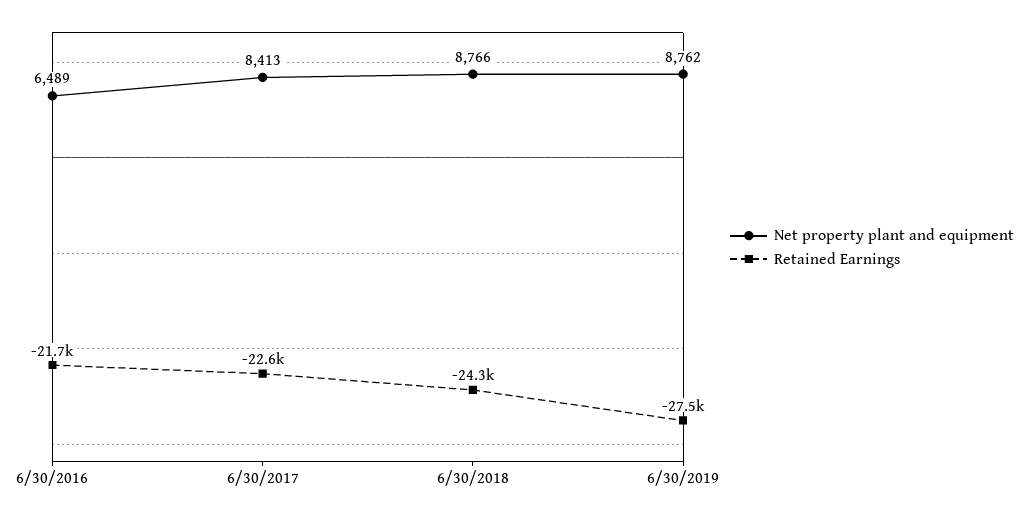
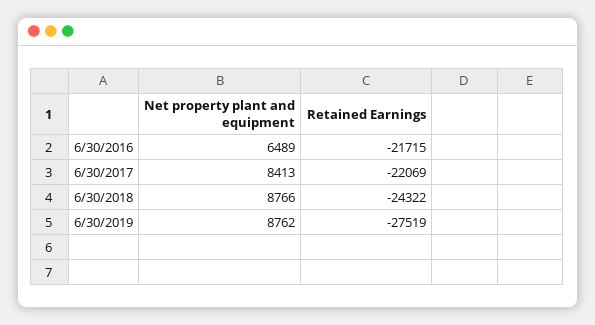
Retained Earnings, 6/30/2017: -22600 -> -22069

